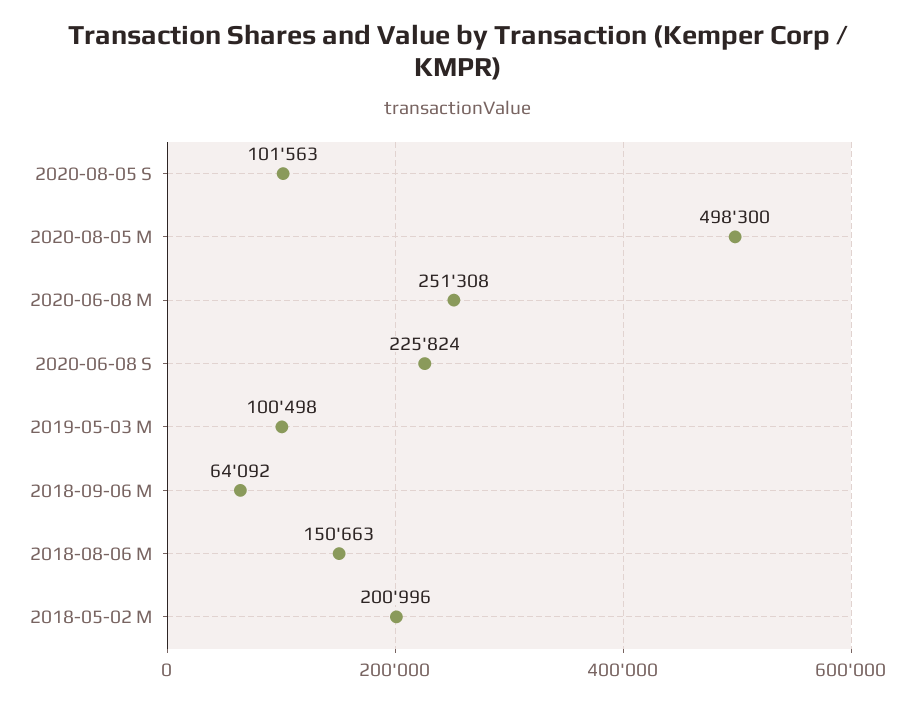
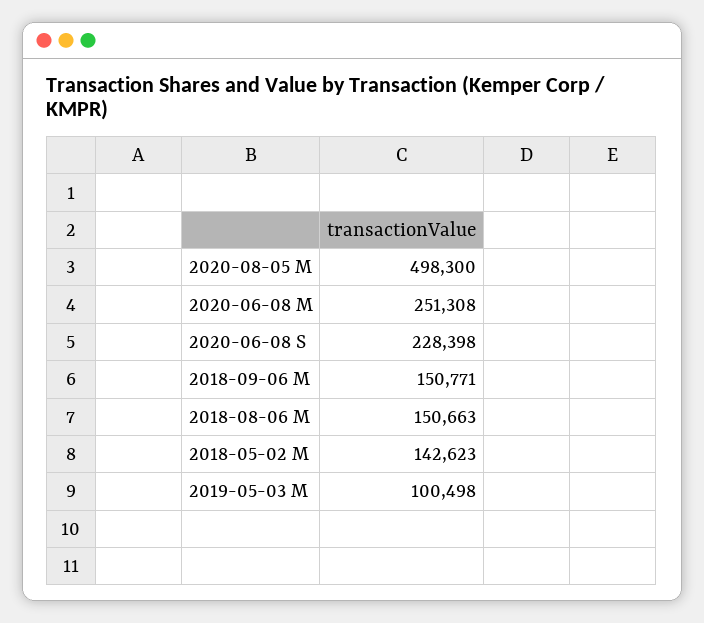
2020-08-05 S: 101563 -> none
2020-06-08 S: 225824 -> 228398
2018-09-06 M: 64092 -> 150771
2018-05-02 M: 200996 -> 142623

